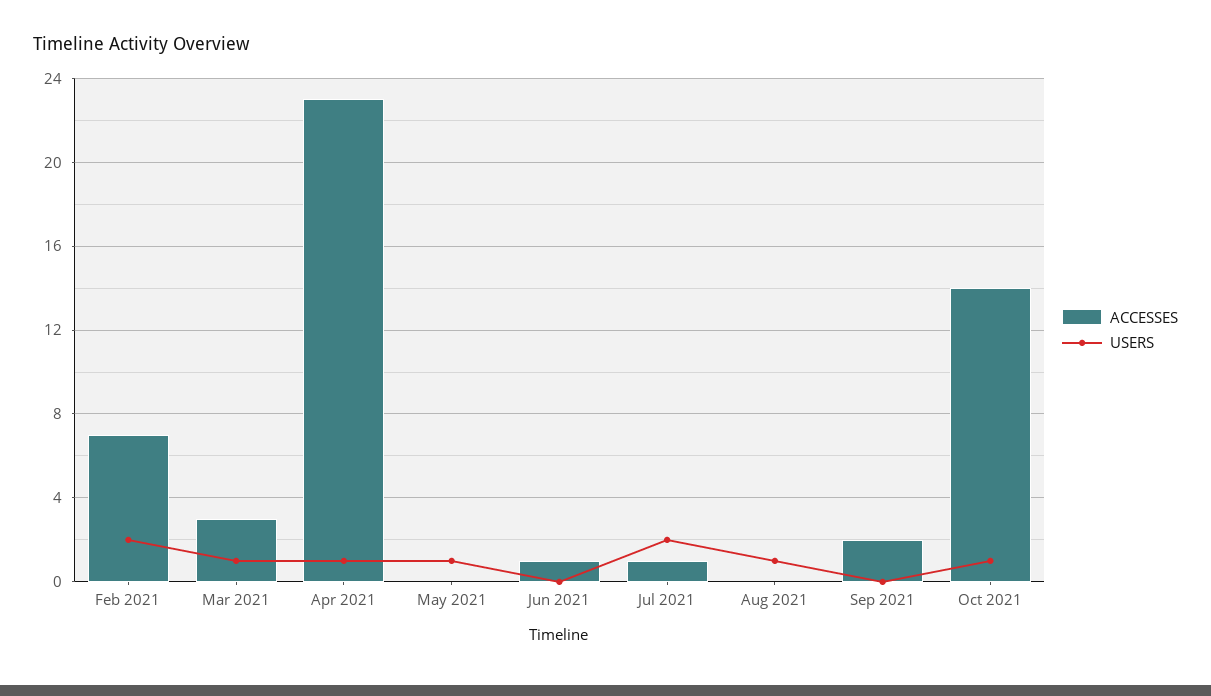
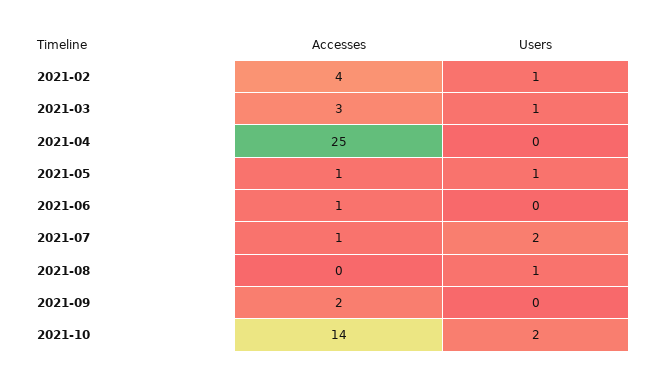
ACCESSES, Feb 2021: 7 -> 4
USERS, Feb 2021: 2 -> 1
ACCESSES, Apr 2021: 23 -> 25
USERS, Apr 2021: 1 -> 0
ACCESSES, May 2021: 0 -> 1
USERS, Oct 2021: 1 -> 2

